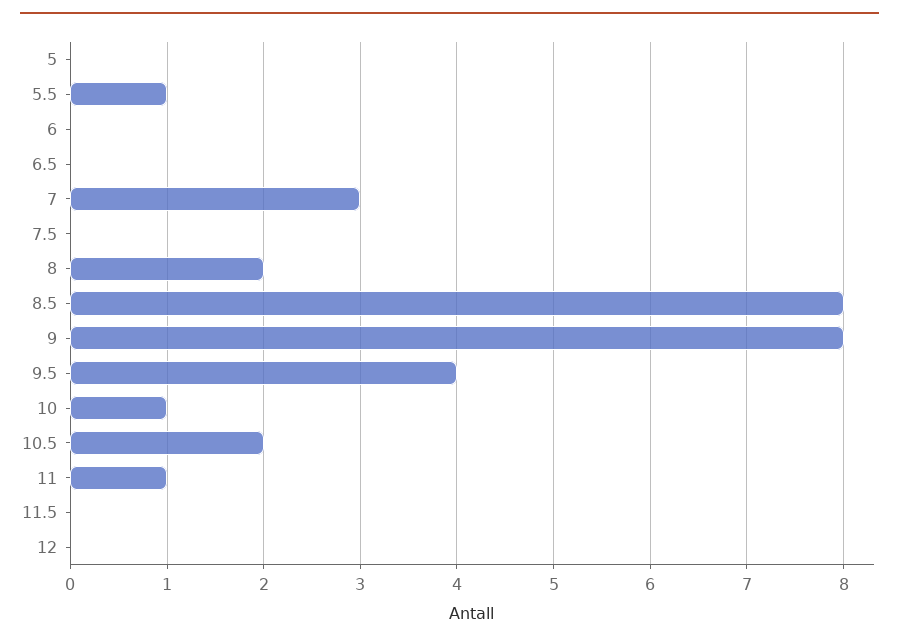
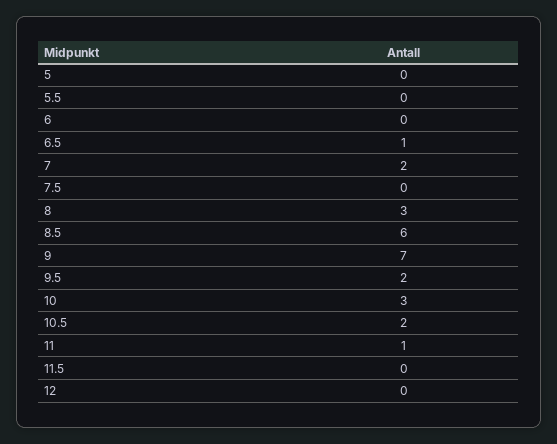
5.5: 1 -> 0
6.5: 0 -> 1
7: 3 -> 2
8: 2 -> 3
8.5: 8 -> 6
9: 8 -> 7
9.5: 4 -> 2
10: 1 -> 3

